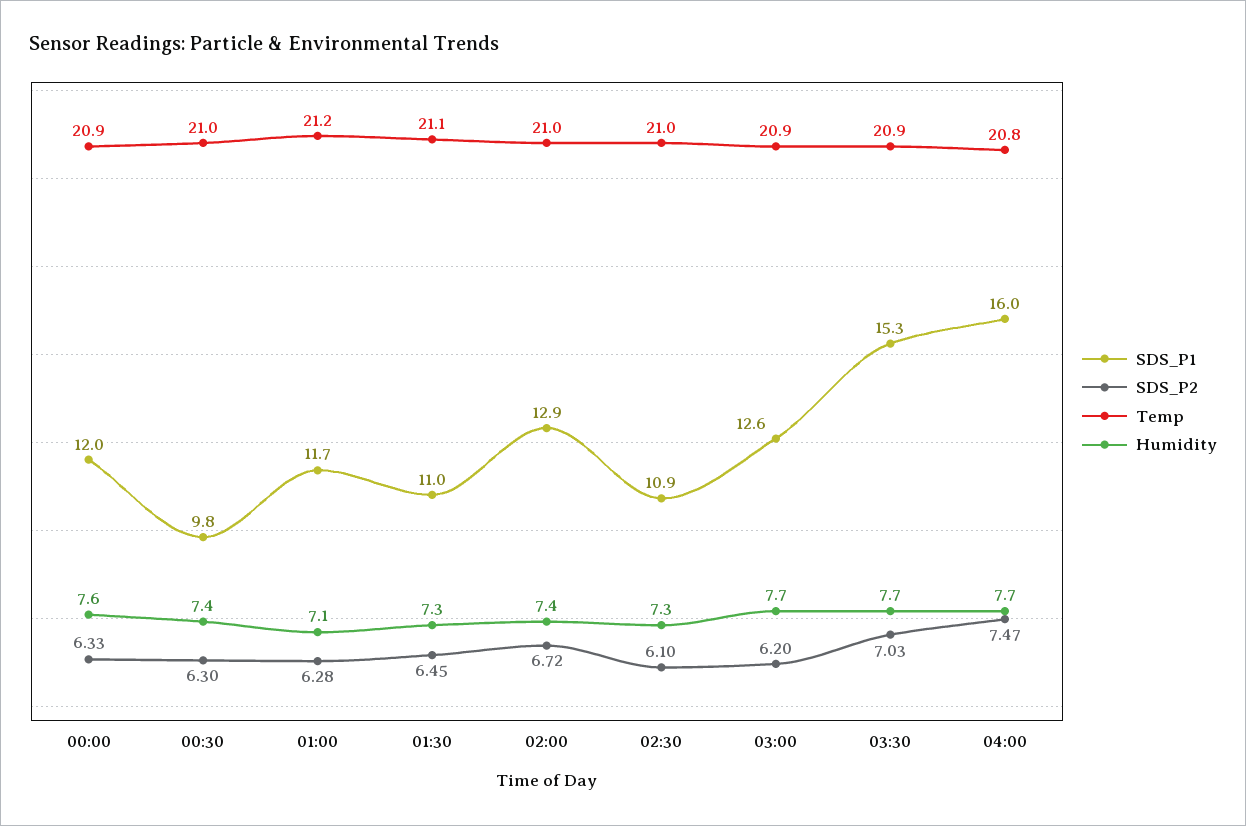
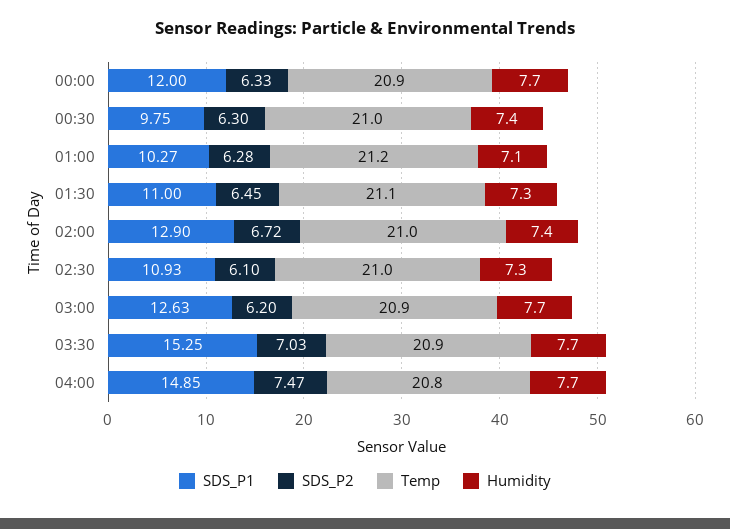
Humidity, 00:00: 7.6 -> 7.7
SDS_P1, 01:00: 11.7 -> 10.27
SDS_P1, 04:00: 16 -> 14.85

